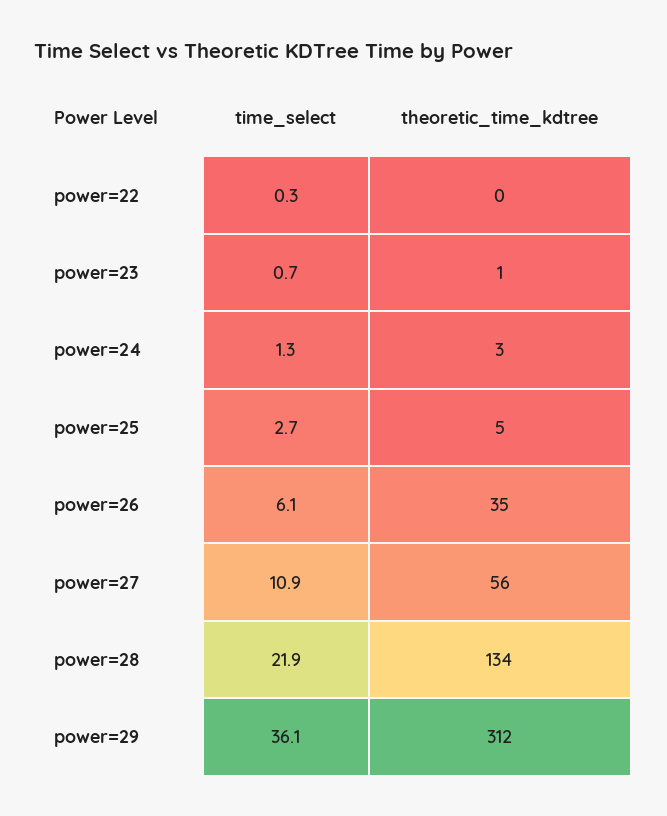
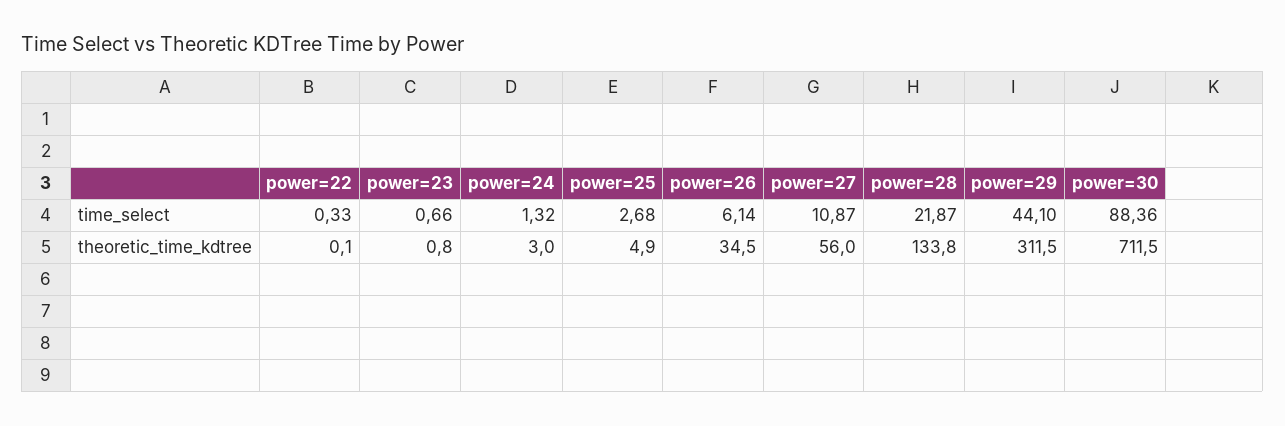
time_select, power=29: 36.1 -> 44.1
time_select, power=30: none -> 88.36
theoretic_time_kdtree, power=30: none -> 711.5

